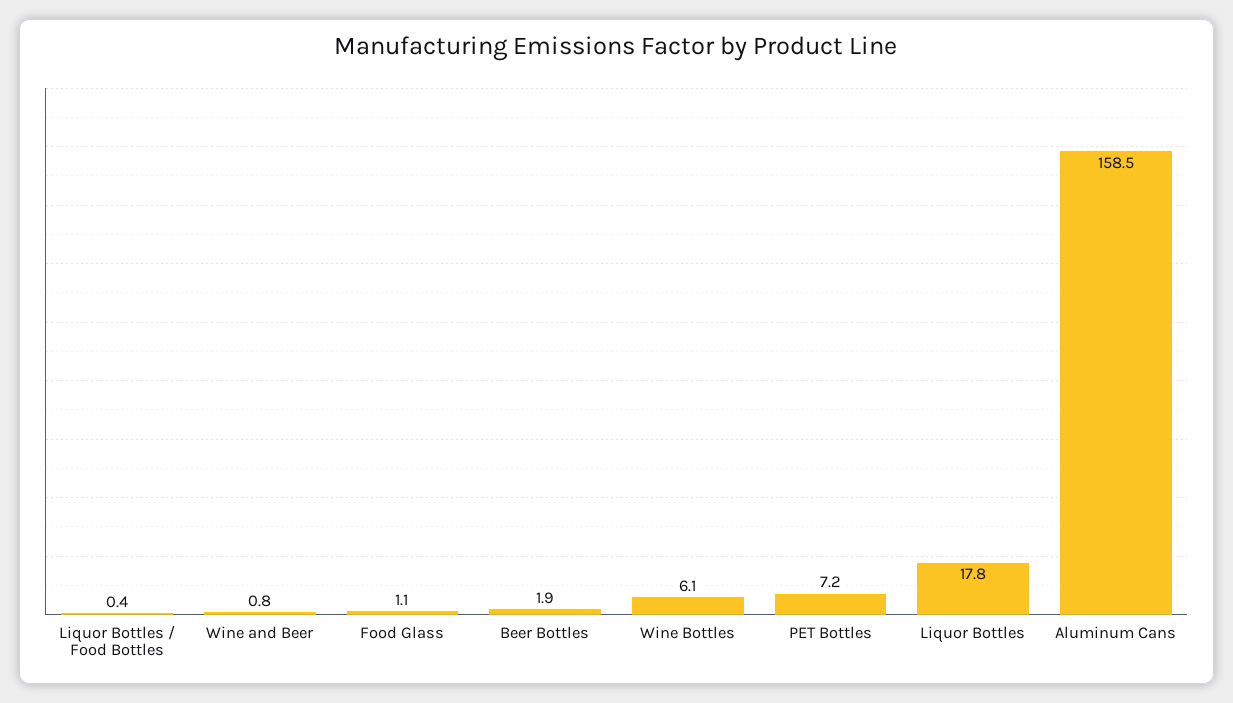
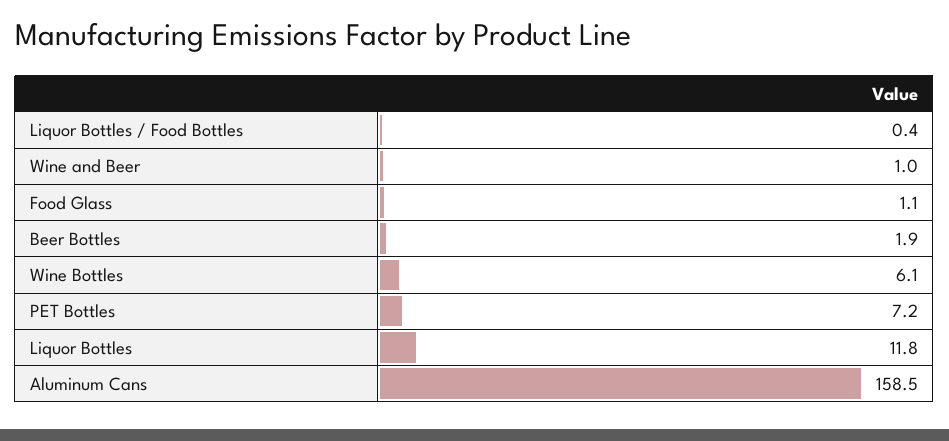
Wine and Beer: 0.8 -> 1
Liquor Bottles: 17.8 -> 11.8

